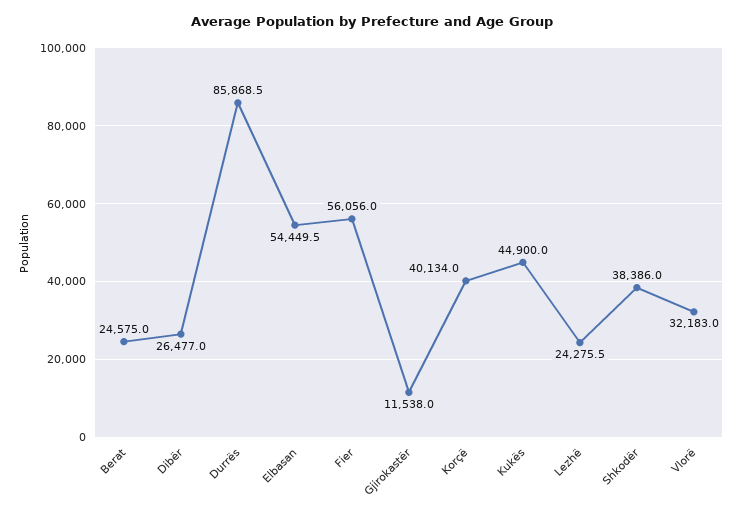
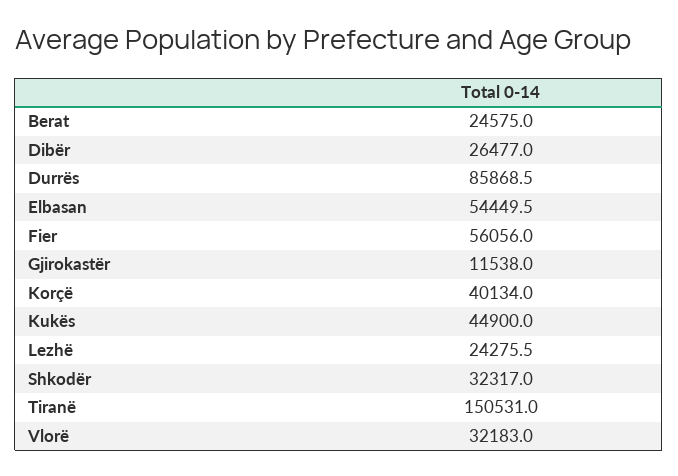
Shkodër: 38386 -> 32317
Tiranë: none -> 150531

